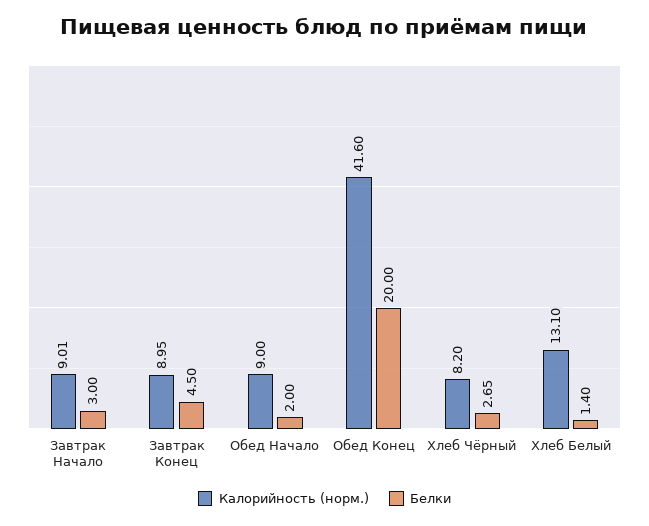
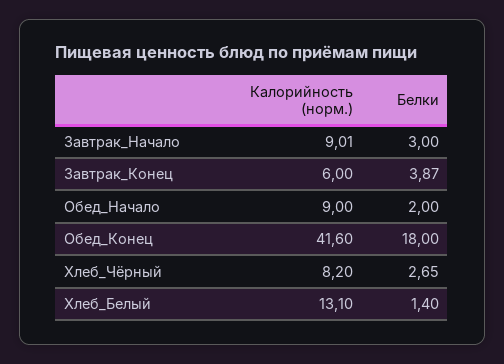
Калорийность (норм.), Завтрак Конец: 8.95 -> 6
Белки, Завтрак Конец: 4.5 -> 3.87
Белки, Обед Конец: 20 -> 18

